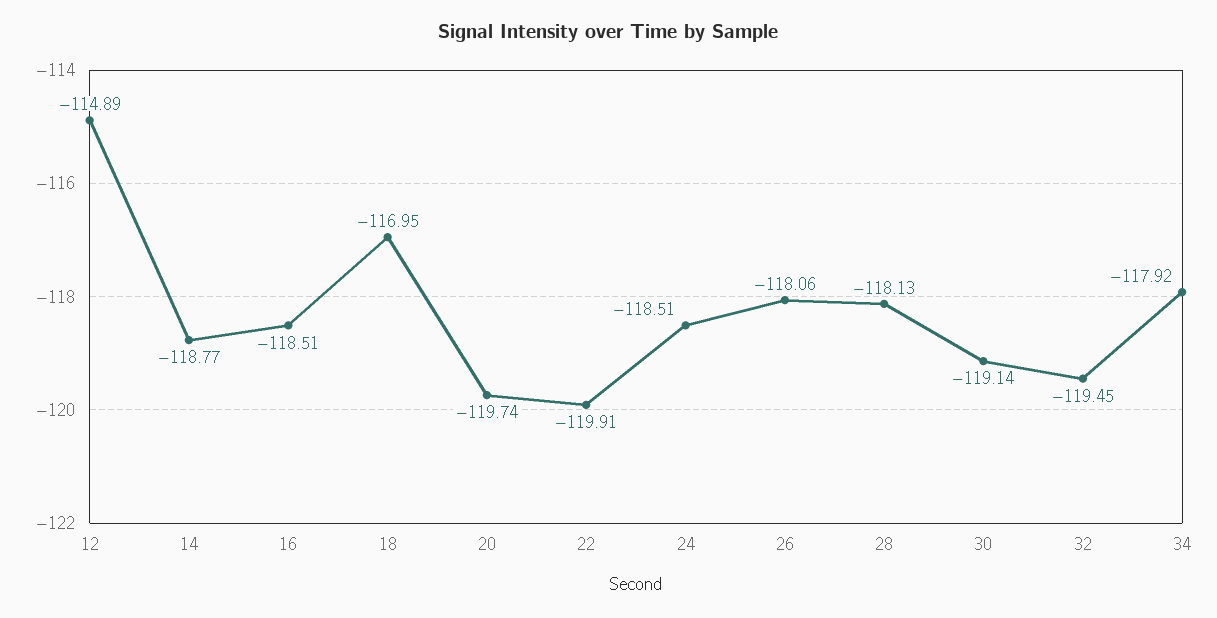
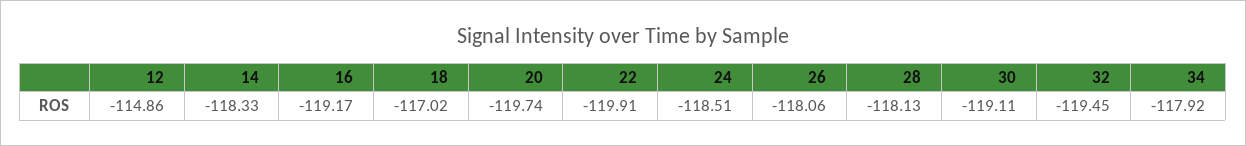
12: -114.89 -> -114.86
14: -118.77 -> -118.33
16: -118.51 -> -119.17
18: -116.95 -> -117.02
30: -119.14 -> -119.11

